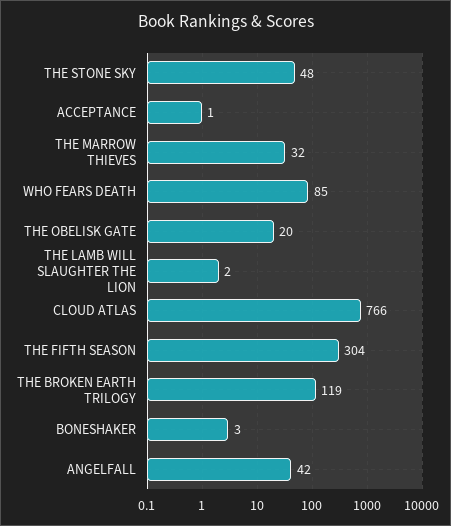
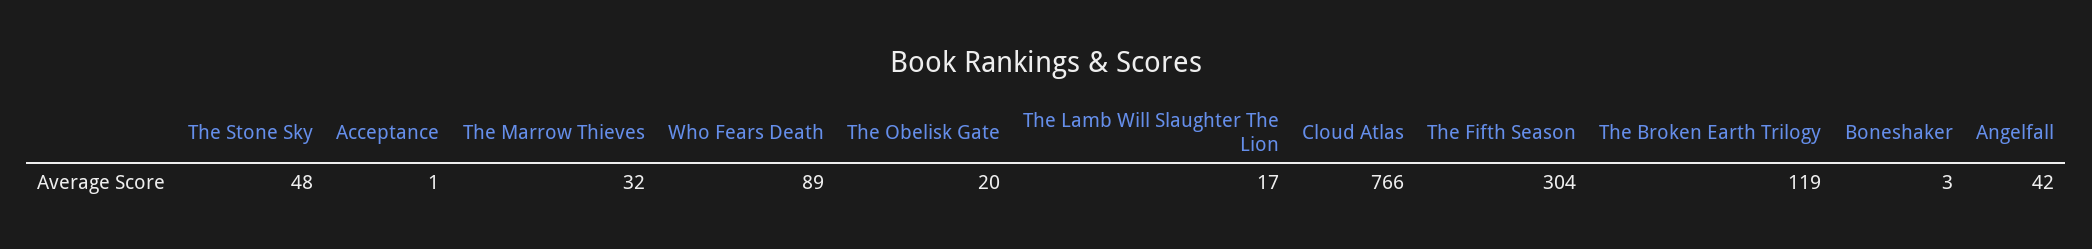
WHO FEARS DEATH: 85 -> 89
THE LAMB WILL SLAUGHTER THE LION: 2 -> 17

